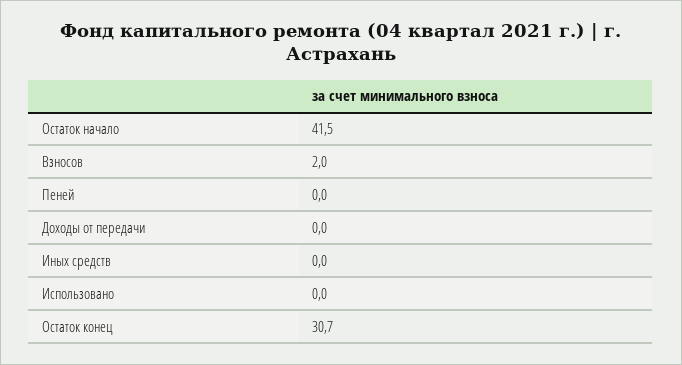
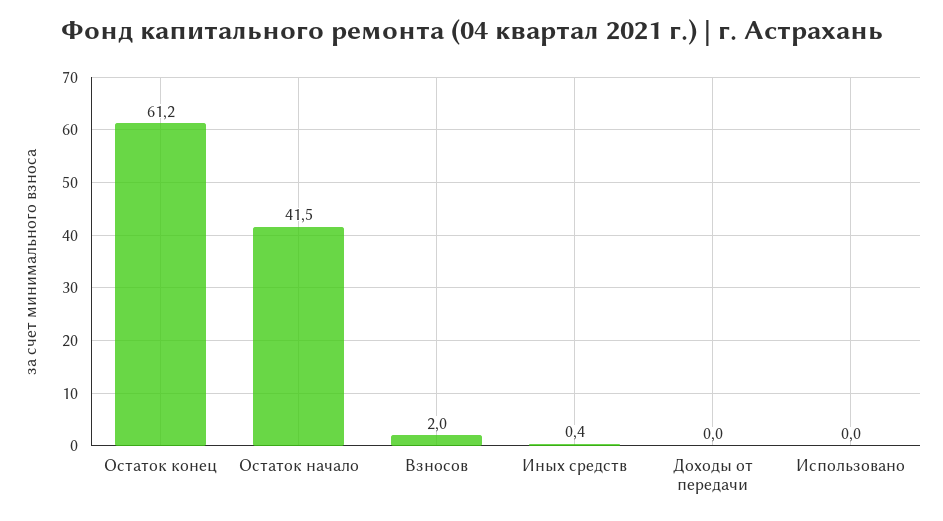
Пеней: 0 -> none
Иных средств: 0 -> 0.4
Остаток конец: 30.7 -> 61.2

